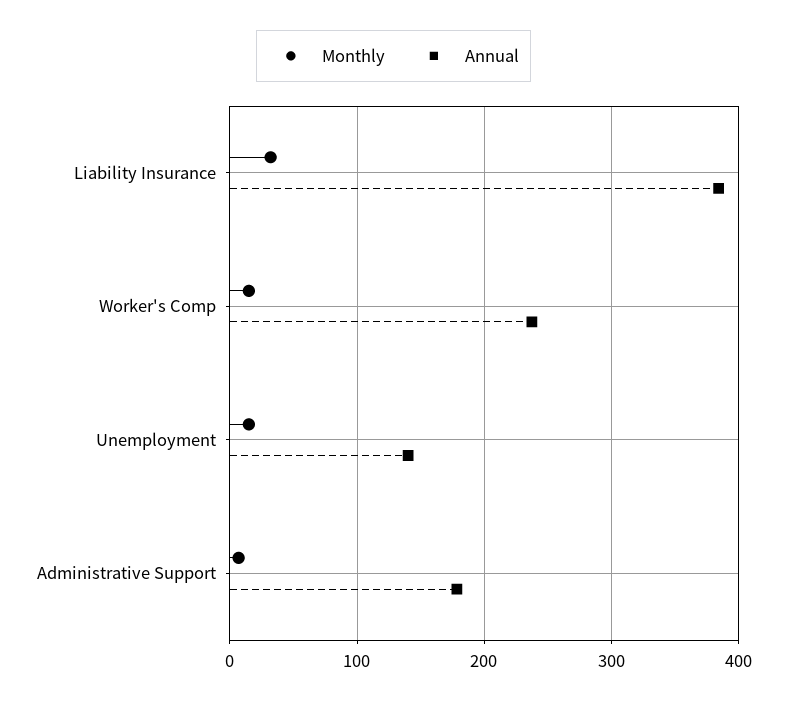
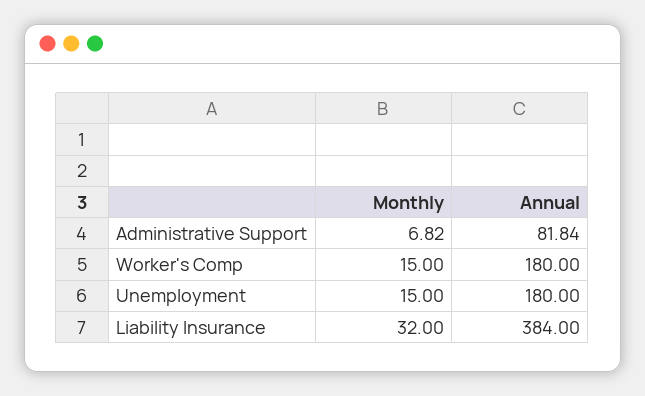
Annual, Worker's Comp: 240 -> 180
Annual, Unemployment: 140 -> 180
Annual, Administrative Support: 180 -> 81.84

